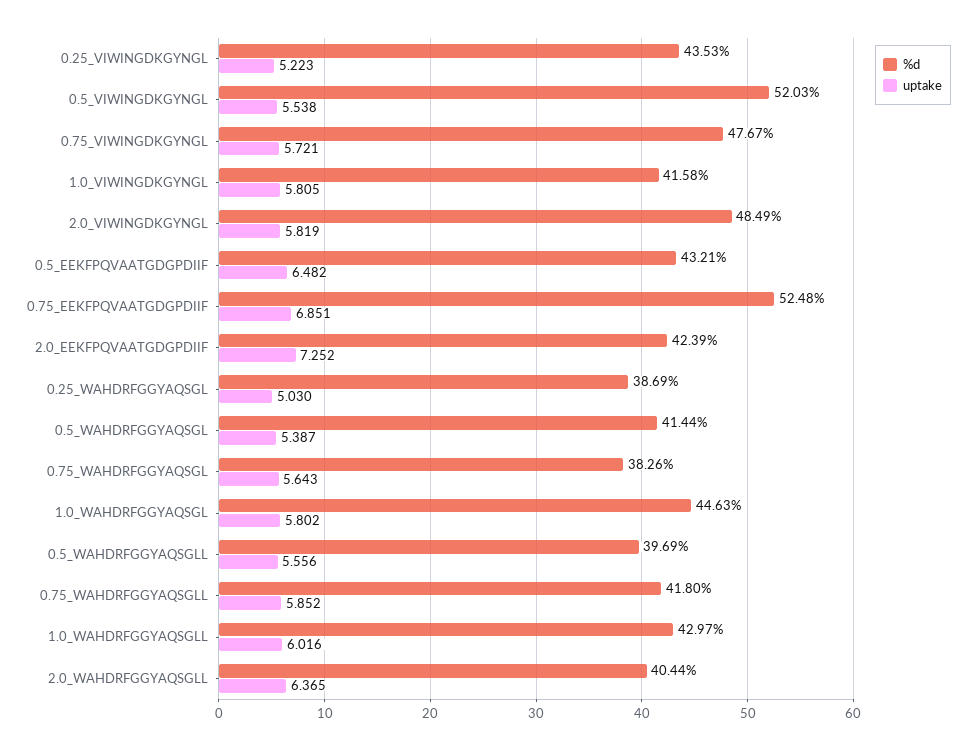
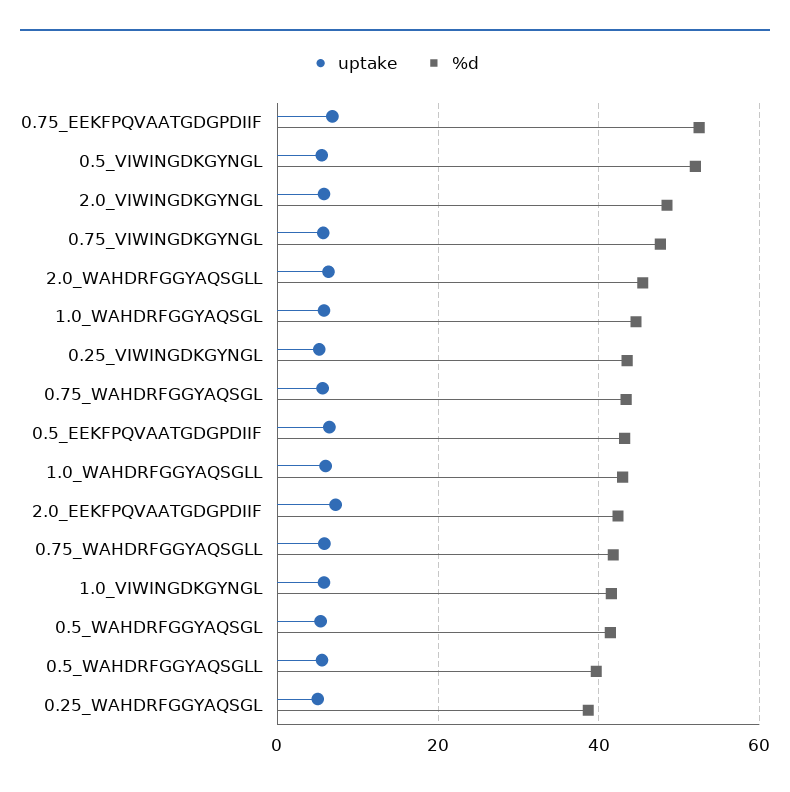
%d, 0.75_WAHDRFGGYAQSGL: 38.26 -> 44
%d, 2.0_WAHDRFGGYAQSGLL: 40.44 -> 46

